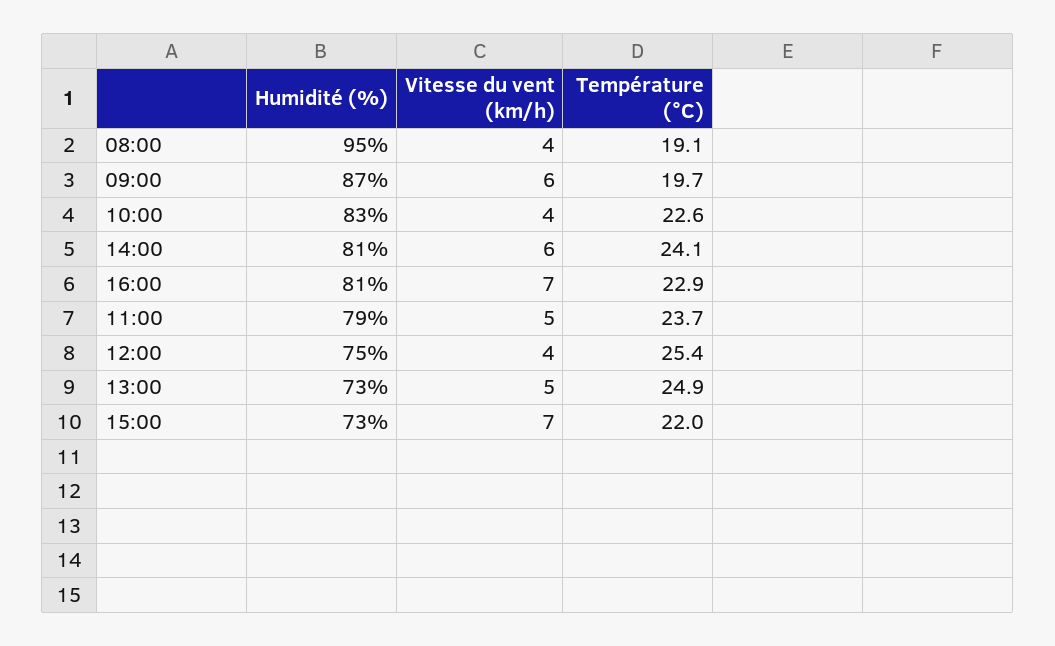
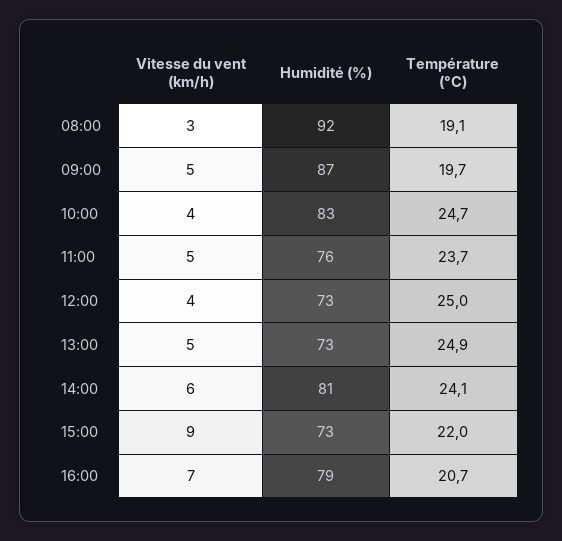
Humidité (%), 08:00: 95 -> 92
Vitesse du vent (km/h), 08:00: 4 -> 3
Vitesse du vent (km/h), 09:00: 6 -> 5
Température (°C), 10:00: 22.6 -> 24.7
Humidité (%), 16:00: 81 -> 79
Température (°C), 16:00: 22.9 -> 20.7
Humidité (%), 11:00: 79 -> 76
Humidité (%), 12:00: 75 -> 73
Température (°C), 12:00: 25.4 -> 25
Vitesse du vent (km/h), 15:00: 7 -> 9

